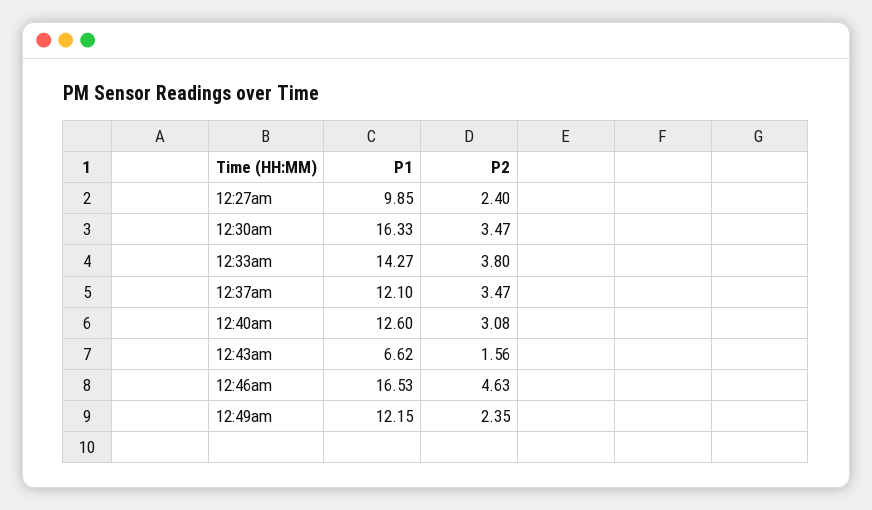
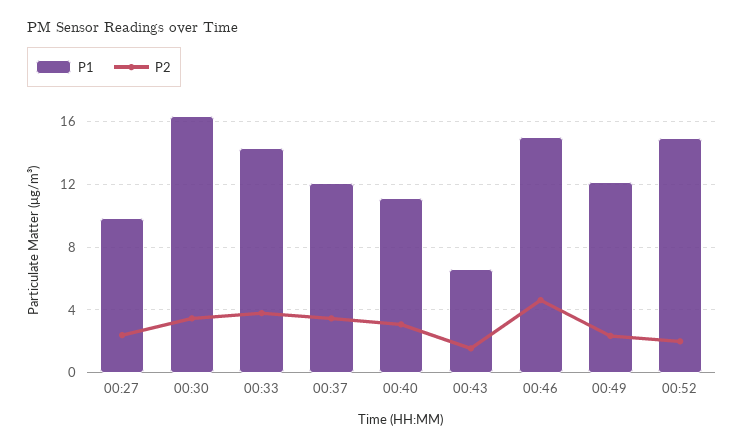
P1, 12:40am: 12.6 -> 11
P1, 12:46am: 16.53 -> 15
P1, 00:52: none -> 15
P2, 00:52: none -> 2

